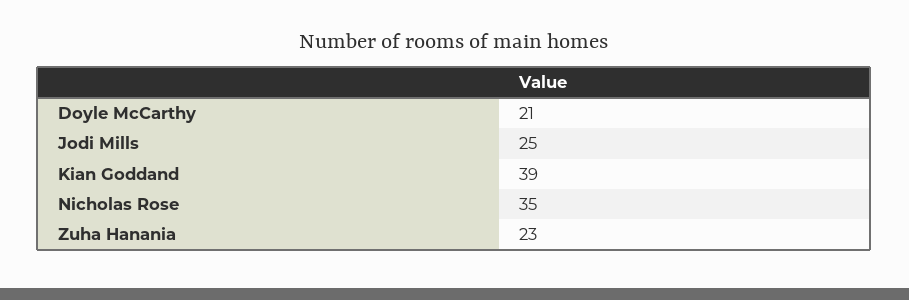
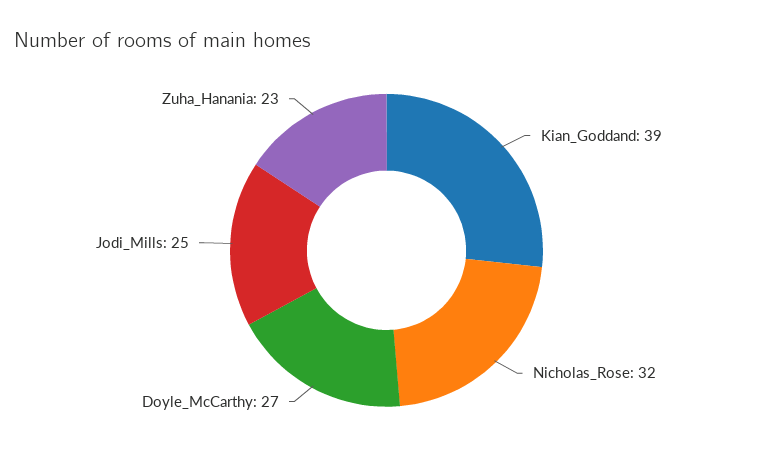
Doyle McCarthy: 21 -> 27
Nicholas Rose: 35 -> 32

